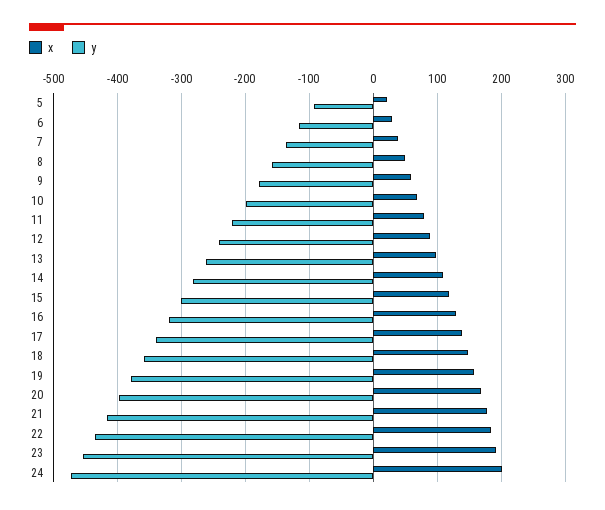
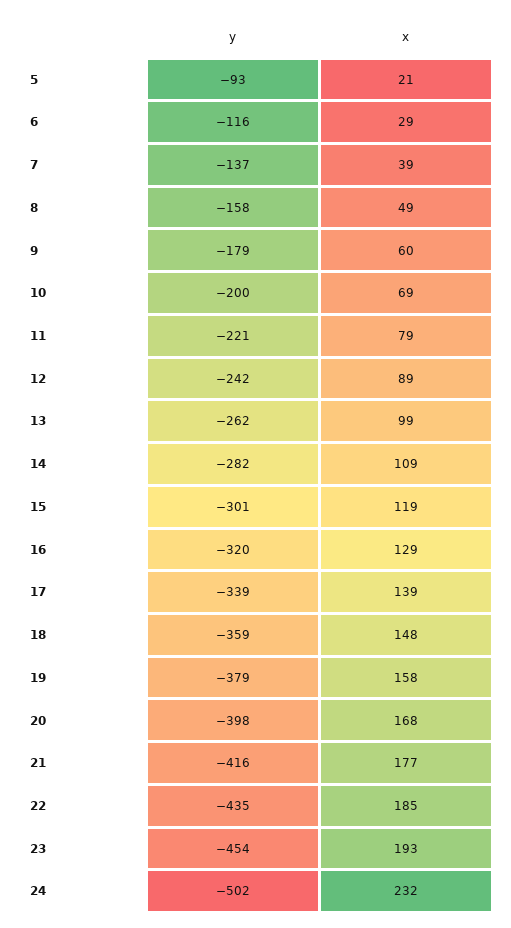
x, 24: 200 -> 232
y, 24: -470 -> -502

